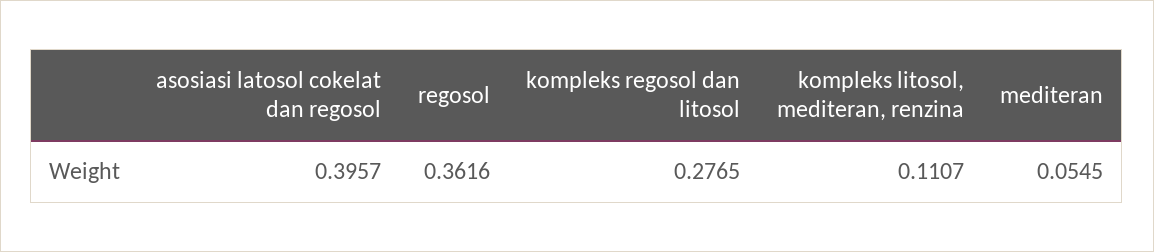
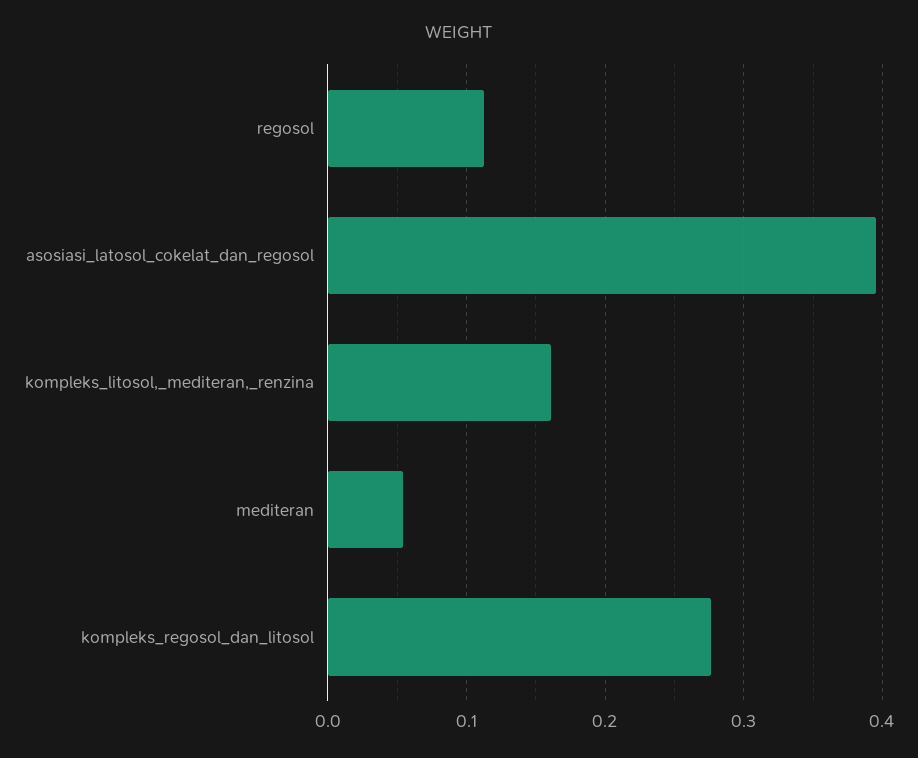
regosol: 0.3616 -> 0.11
kompleks litosol, mediteran, renzina: 0.1107 -> 0.16

